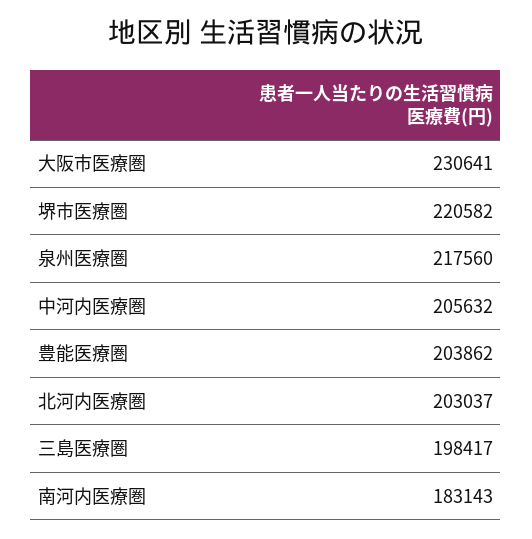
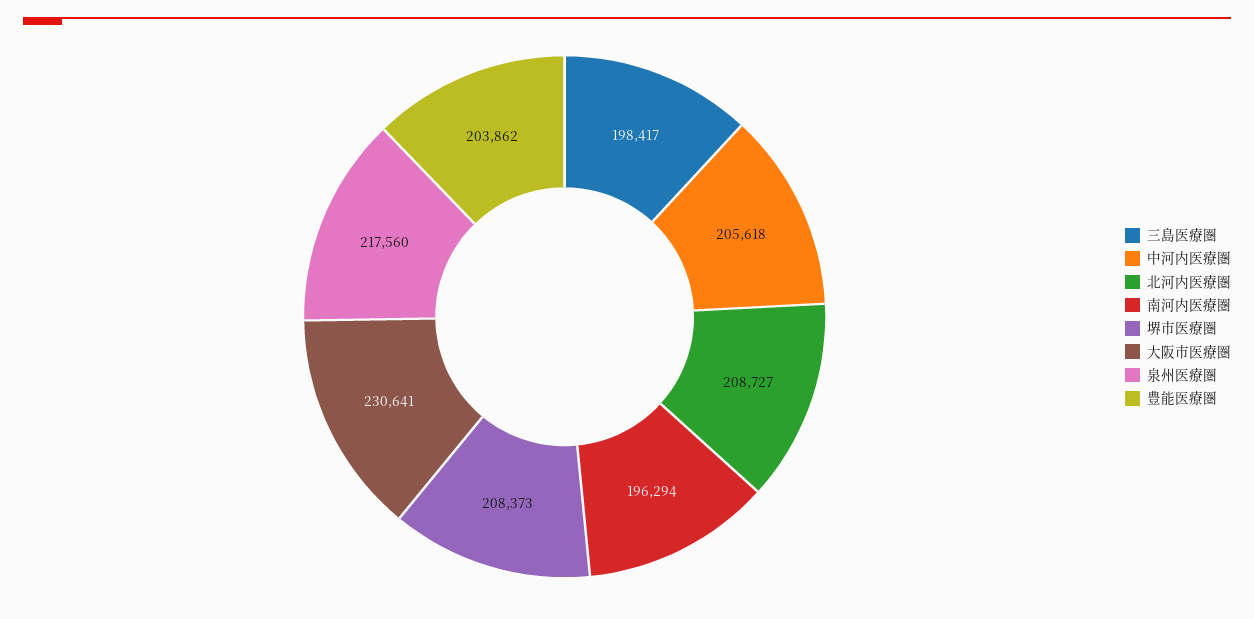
堺市医療圏: 220582 -> 208373
中河内医療圏: 205632 -> 205618
北河内医療圏: 203037 -> 208727
南河内医療圏: 183143 -> 196294

